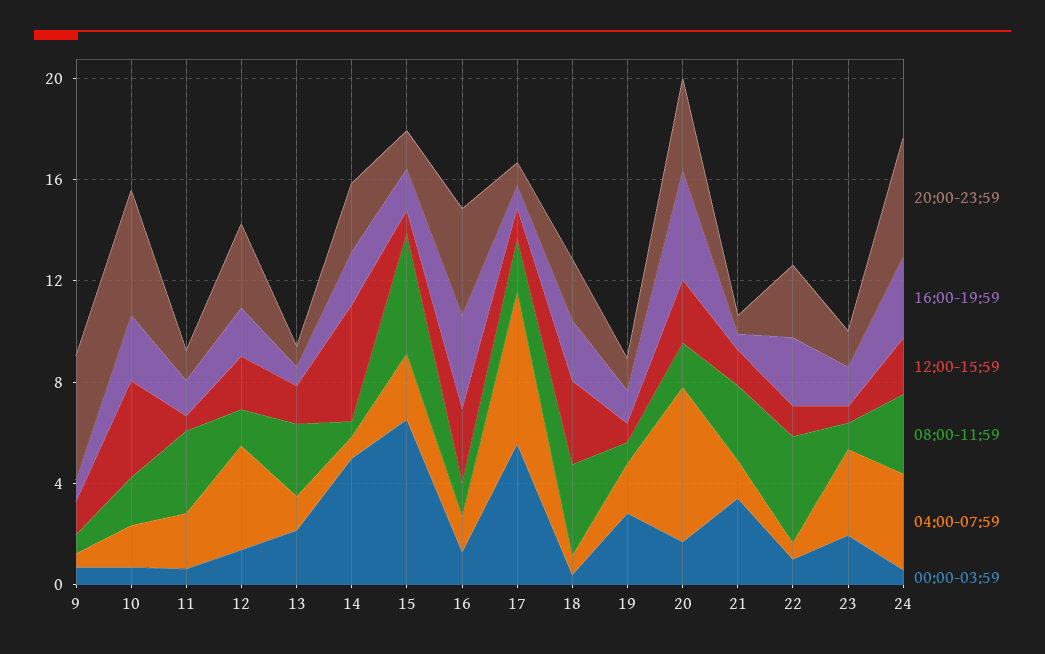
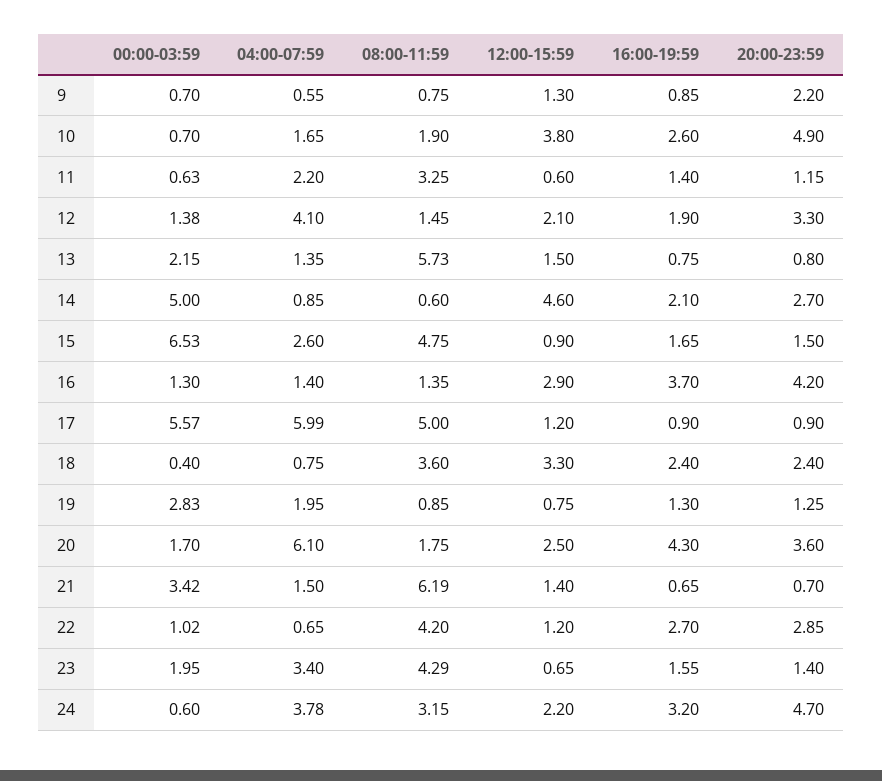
20:00-23:59, 9: 5 -> 2.2
08:00-11:59, 13: 3 -> 5.73
08:00-11:59, 17: 2 -> 5
08:00-11:59, 21: 3 -> 6.19
08:00-11:59, 23: 1 -> 4.29

